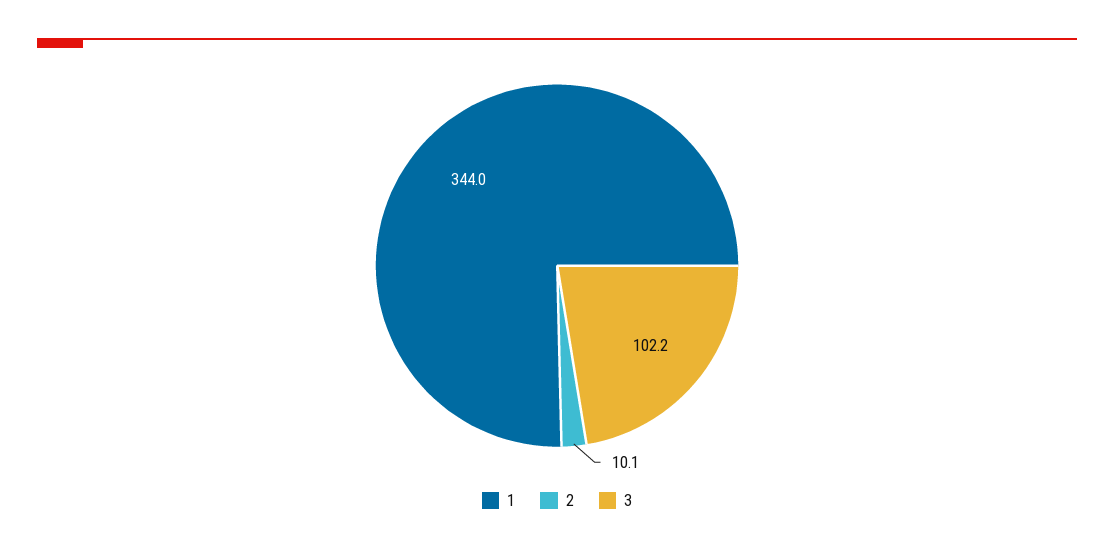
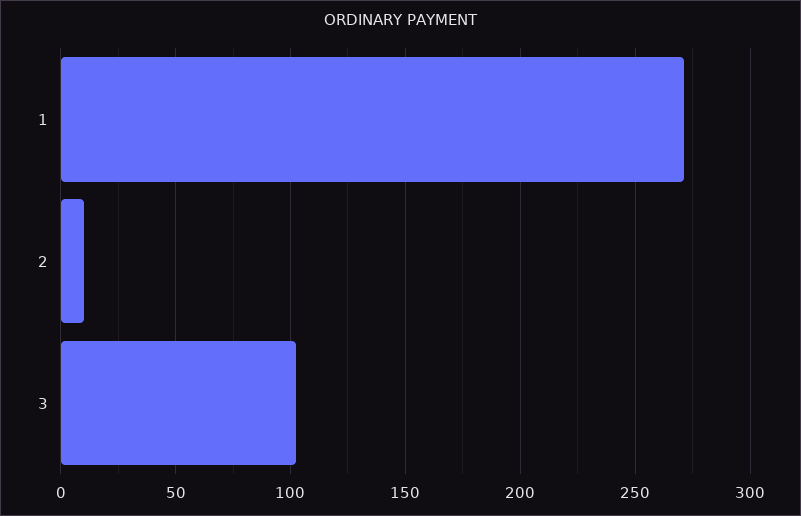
1: 344 -> 270

